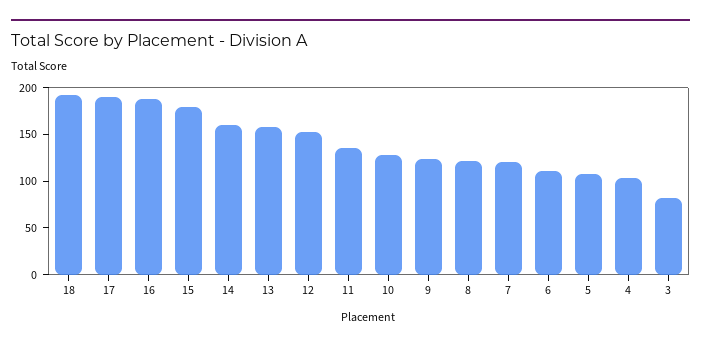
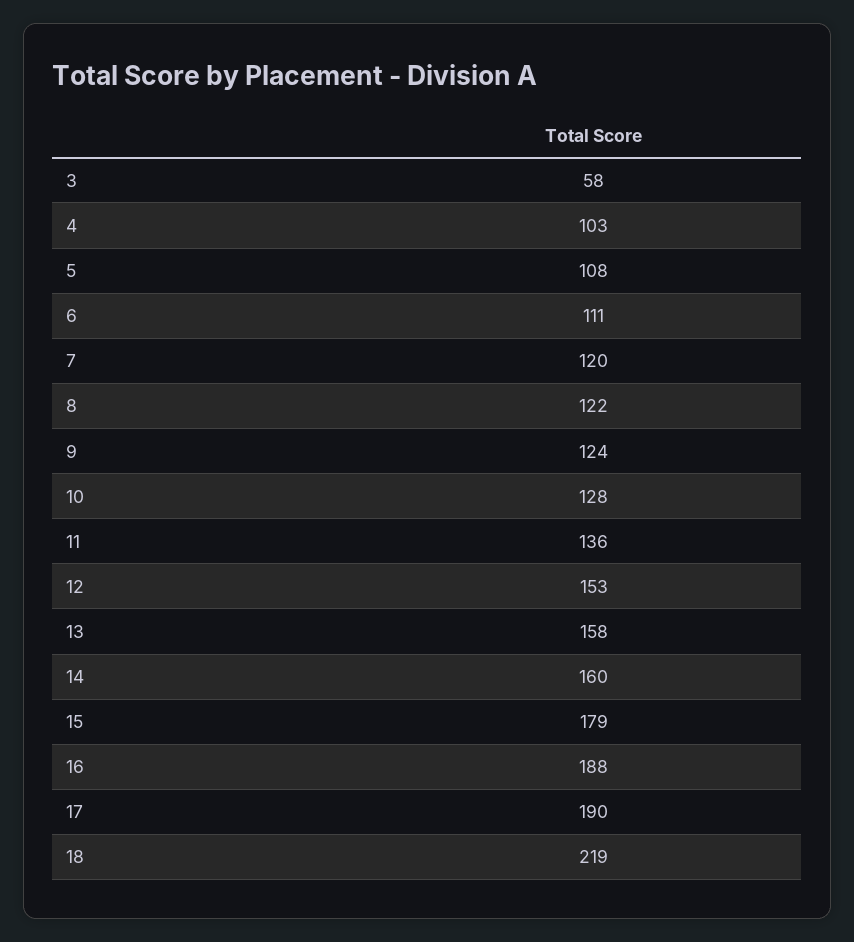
18: 190 -> 219
3: 80 -> 58

